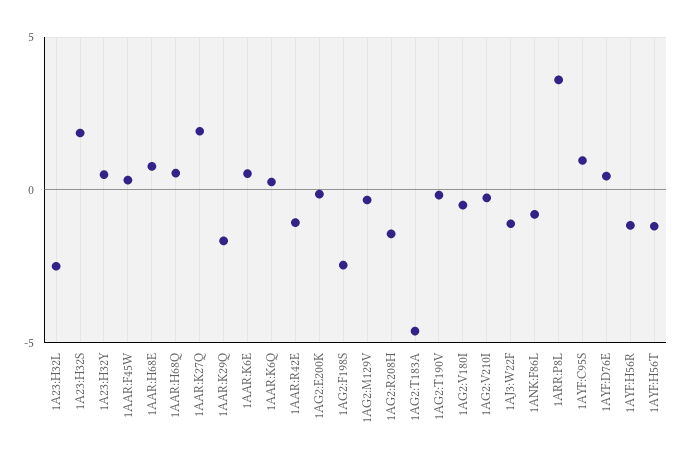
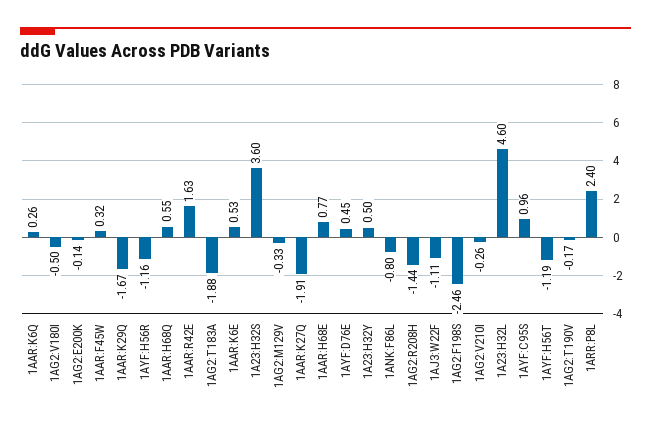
1A23:H32L: -2.5 -> 4.6
1A23:H32S: 2 -> 3.6
1AAR:K27Q: 2 -> -1.91
1AAR:R42E: -1 -> 1.63
1AG2:T183A: -4.5 -> -1.88
1ARR:P8L: 3.5 -> 2.4

